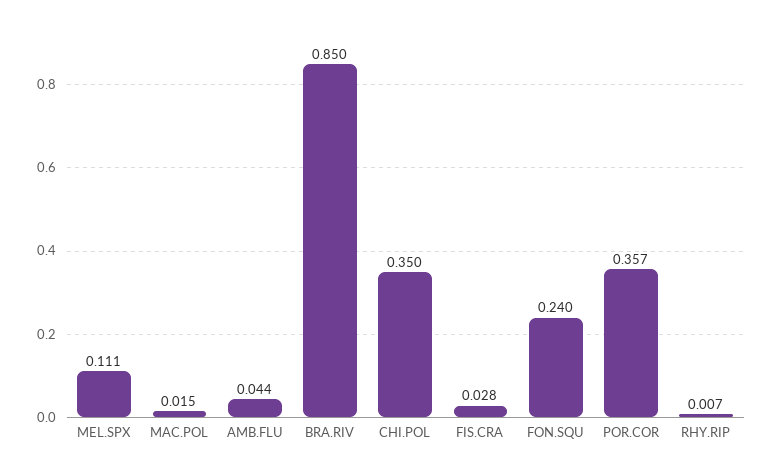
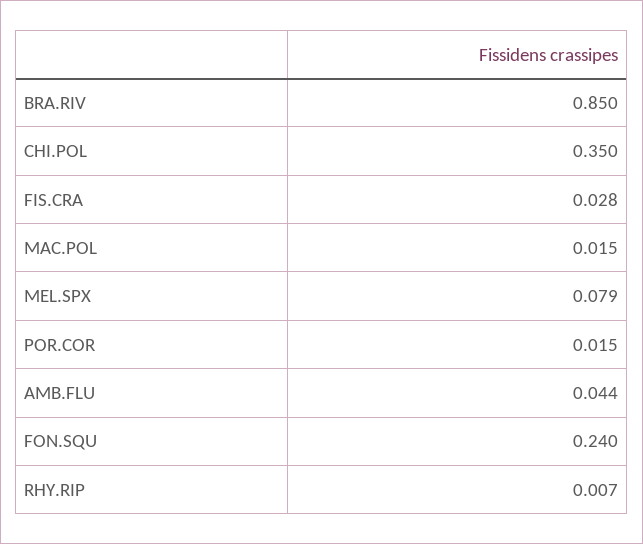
MEL.SPX: 0.111 -> 0.079
POR.COR: 0.357 -> 0.015

